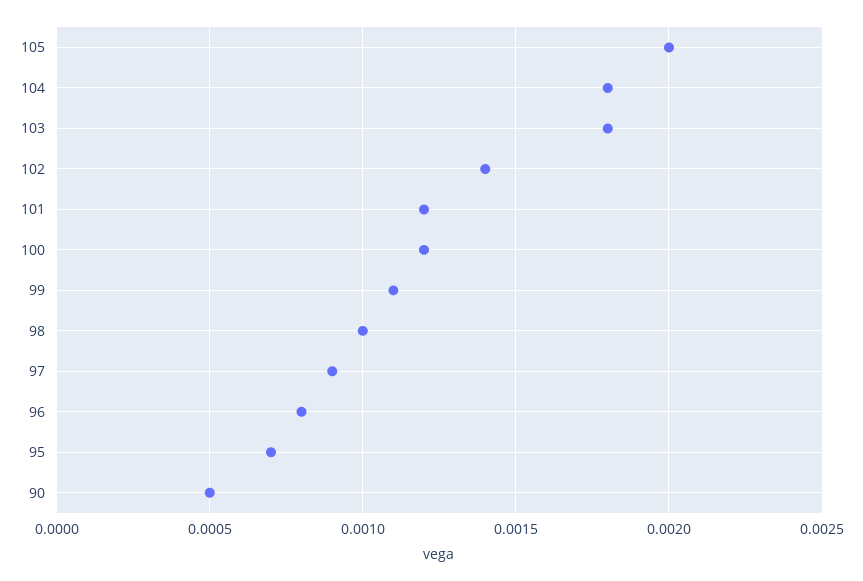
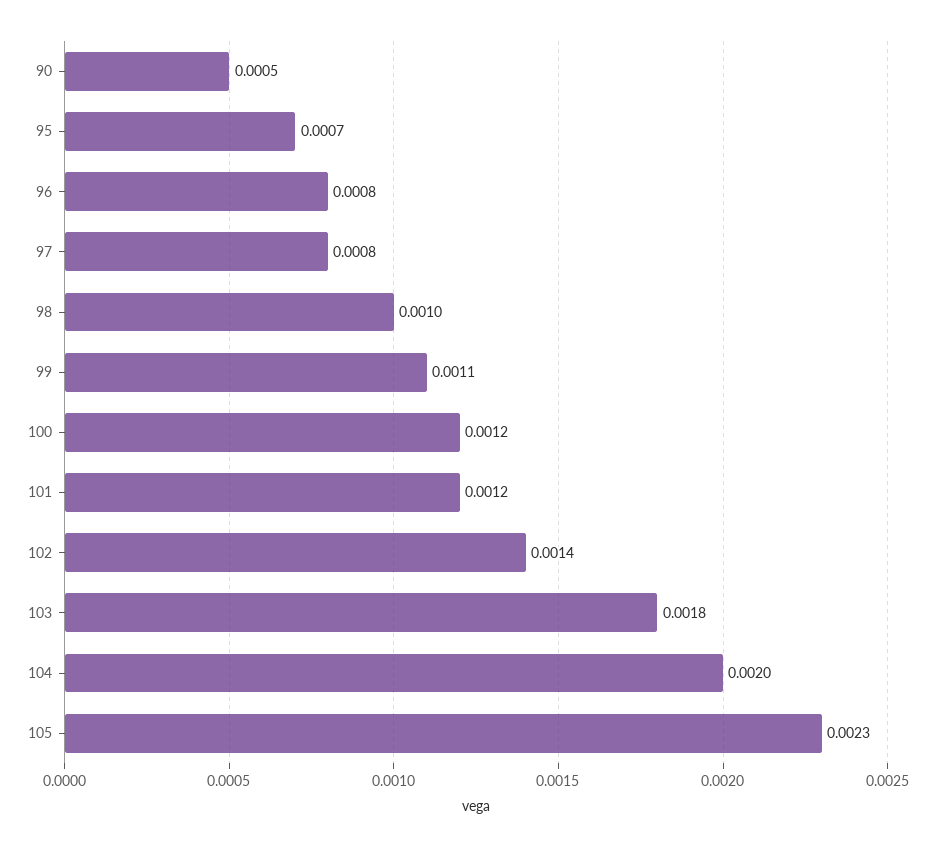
105: 0.002 -> 0.0023
104: 0.0018 -> 0.002
97: 0.0009 -> 0.0008

